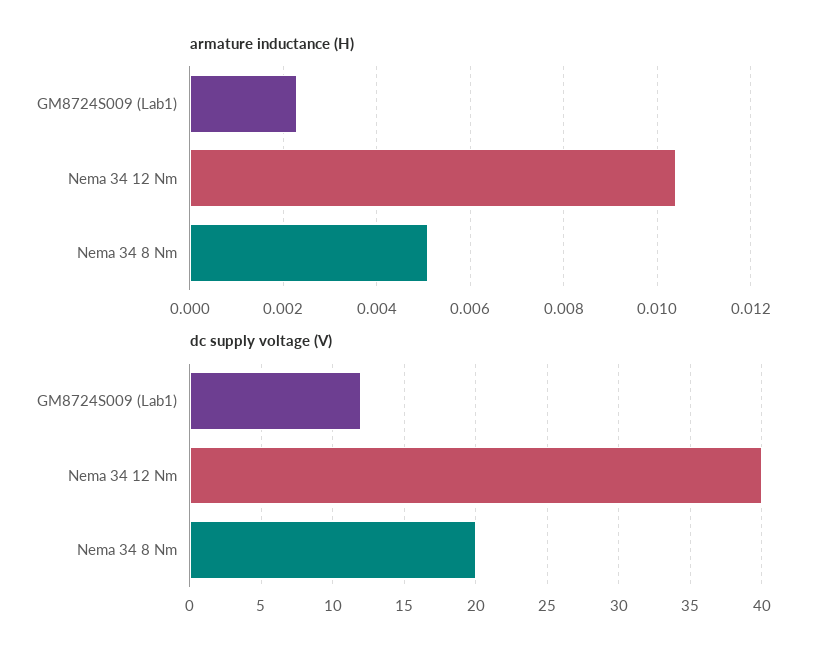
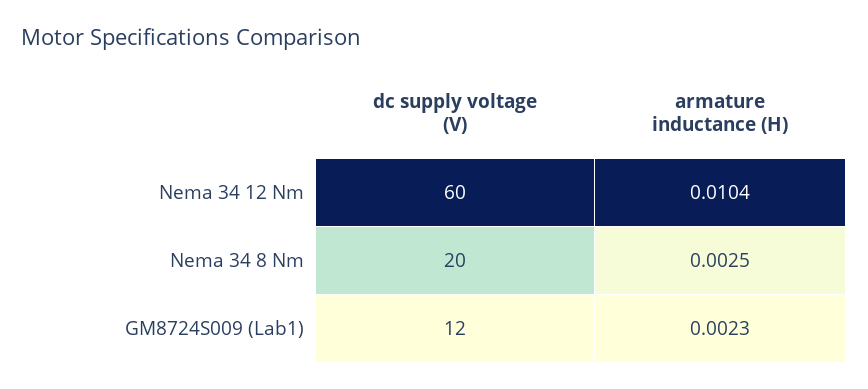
armature inductance (H), Nema 34 8 Nm: 0.005 -> 0.0025
dc supply voltage (V), Nema 34 12 Nm: 40 -> 60

